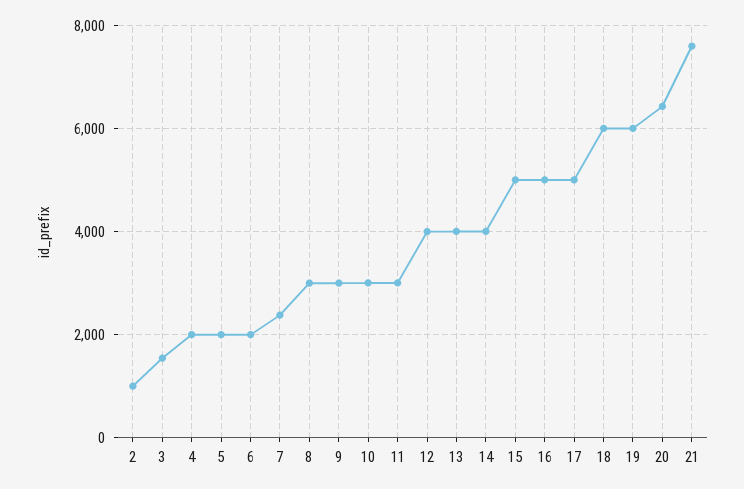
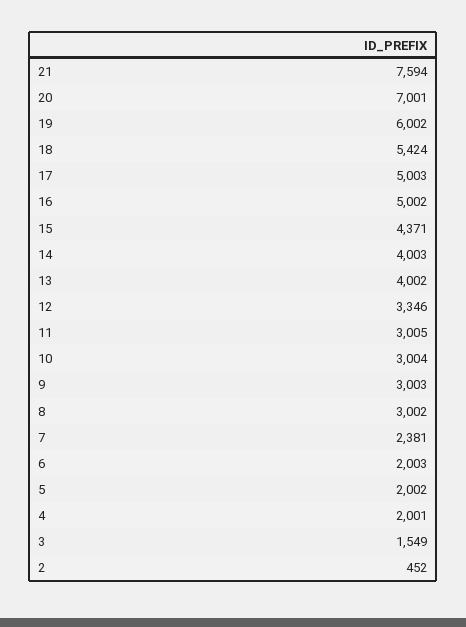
2: 1000 -> 452
12: 4000 -> 3346
15: 5000 -> 4371
18: 6000 -> 5424
20: 6400 -> 7001

